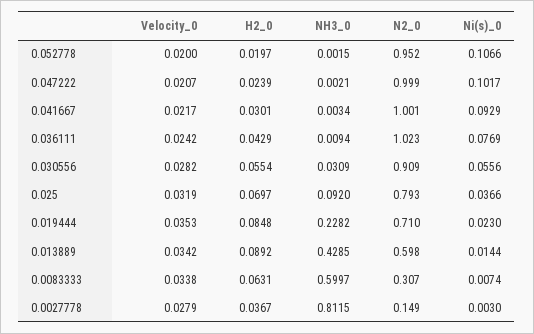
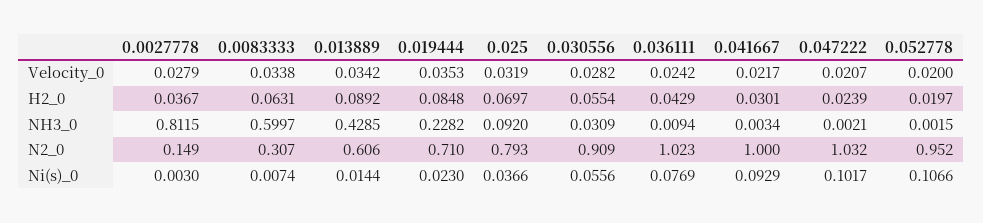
N2_0, 0.047222: 0.999 -> 1.032
N2_0, 0.041667: 1.001 -> 1
N2_0, 0.013889: 0.598 -> 0.606

